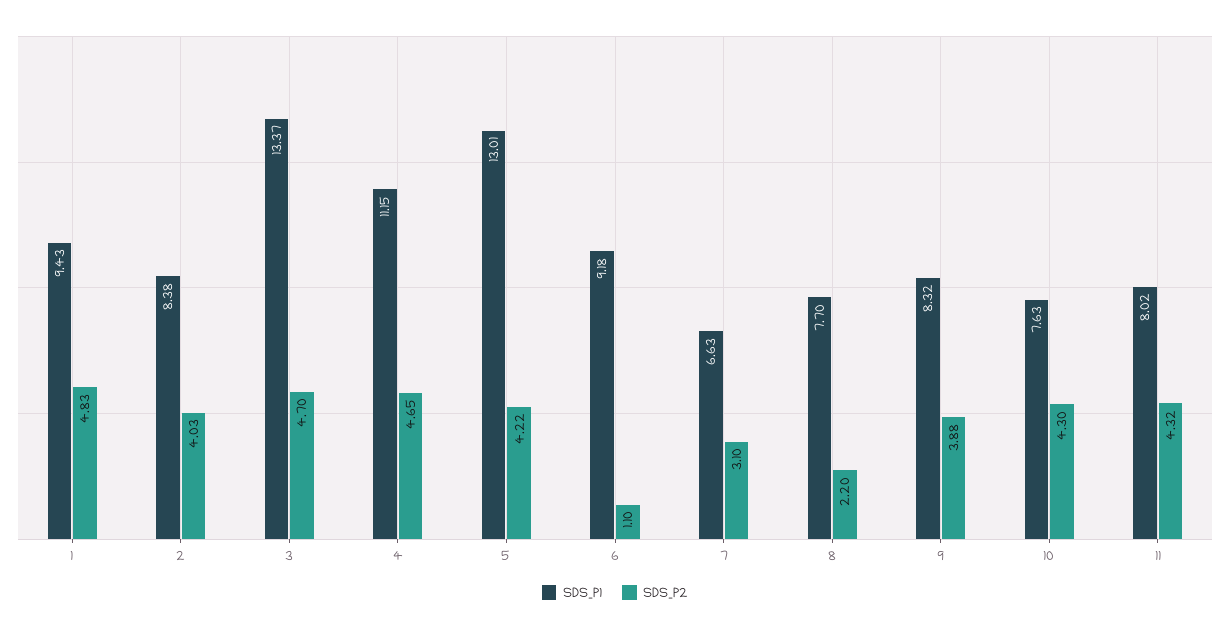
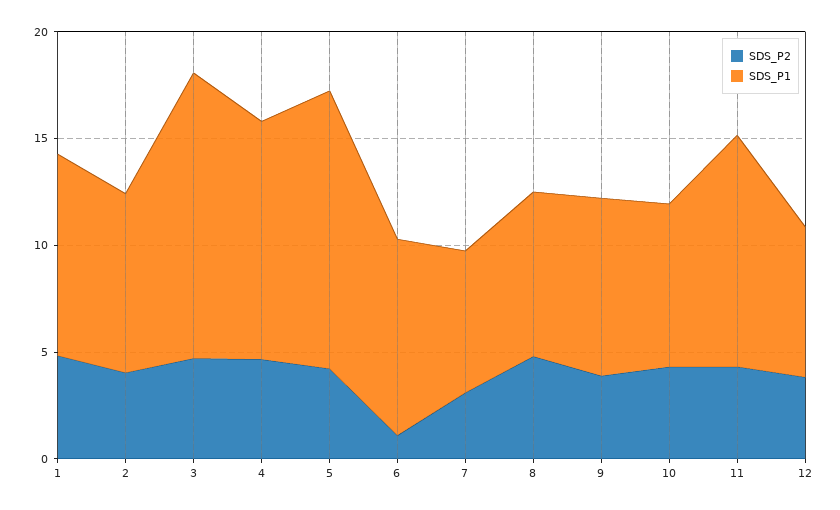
SDS_P2, 8: 2.2 -> 5
SDS_P1, 11: 8.02 -> 11
SDS_P2, 12: none -> 4
SDS_P1, 12: none -> 7

